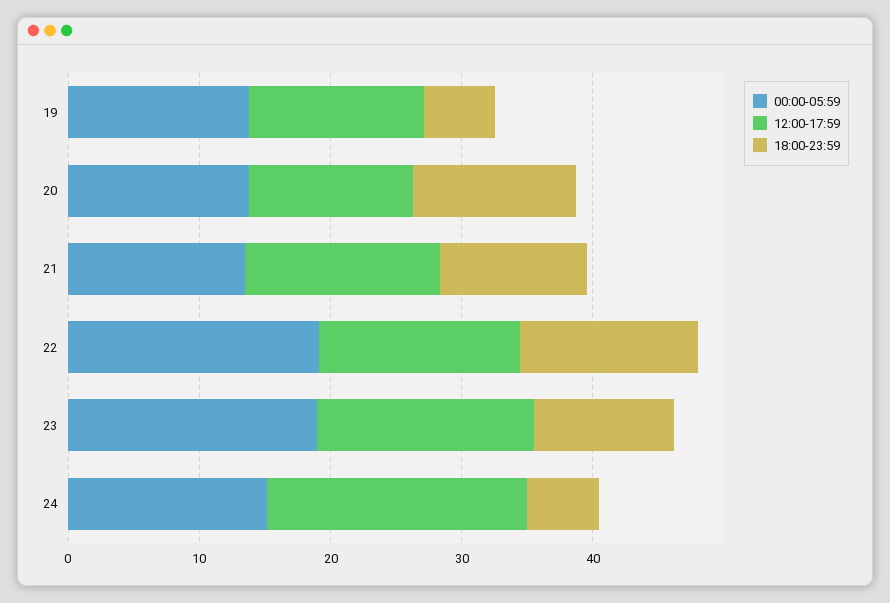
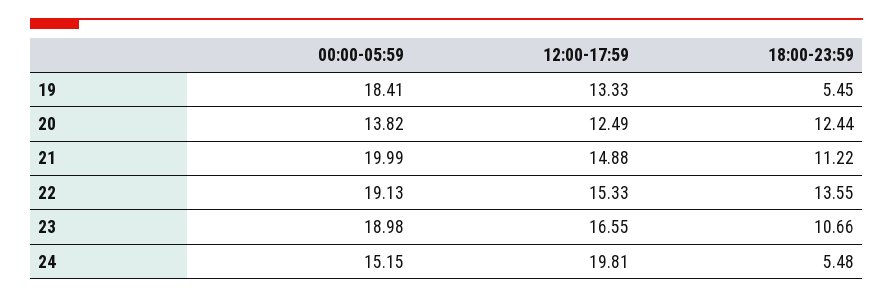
00:00-05:59, 19: 14 -> 18.41
00:00-05:59, 21: 14 -> 19.99

